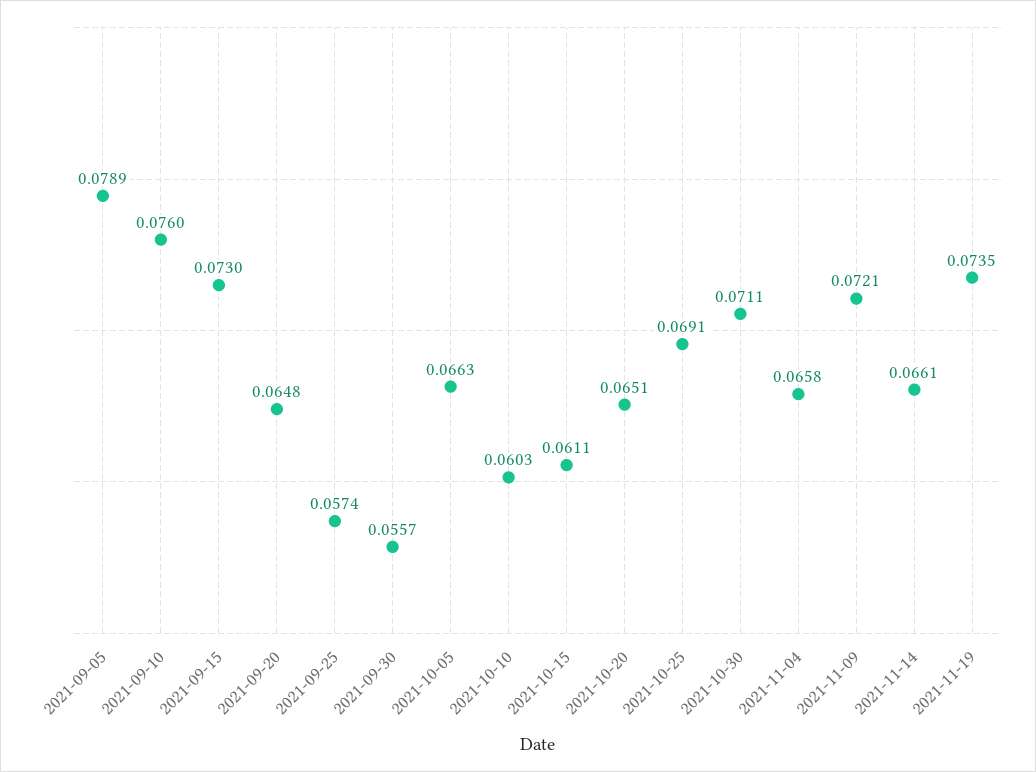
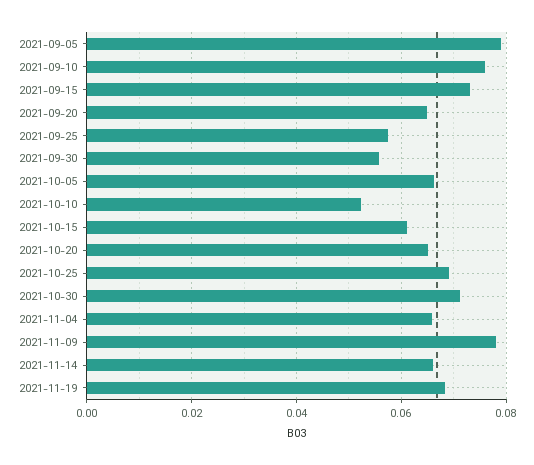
2021-10-10: 0.0603 -> 0.052
2021-11-09: 0.0721 -> 0.078
2021-11-19: 0.0735 -> 0.068

